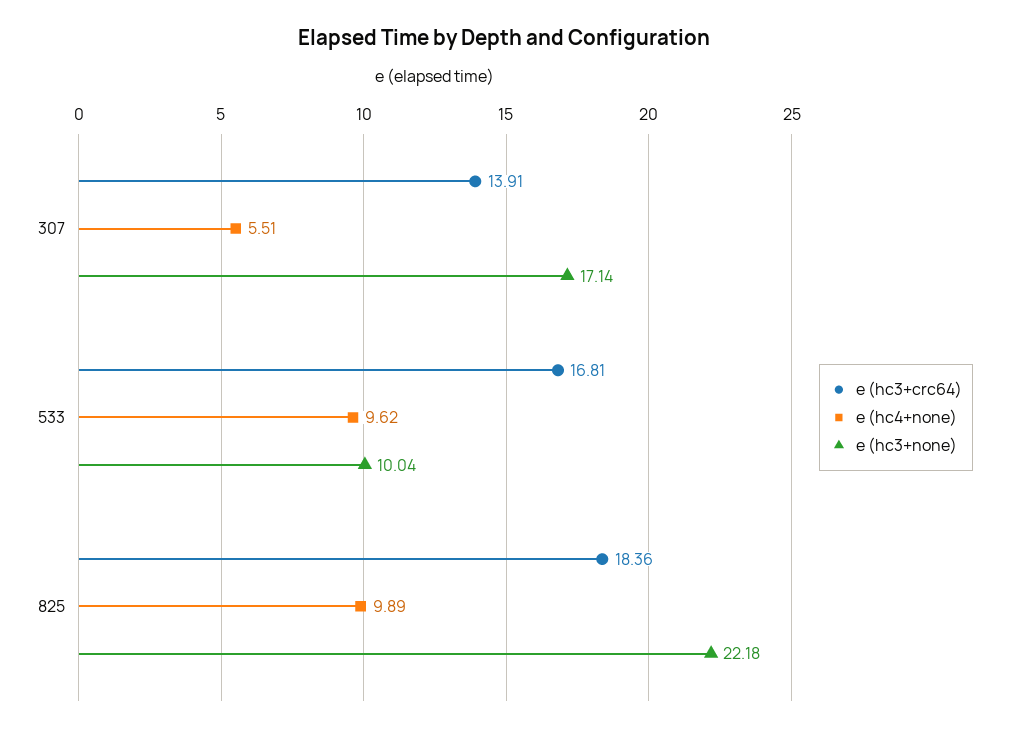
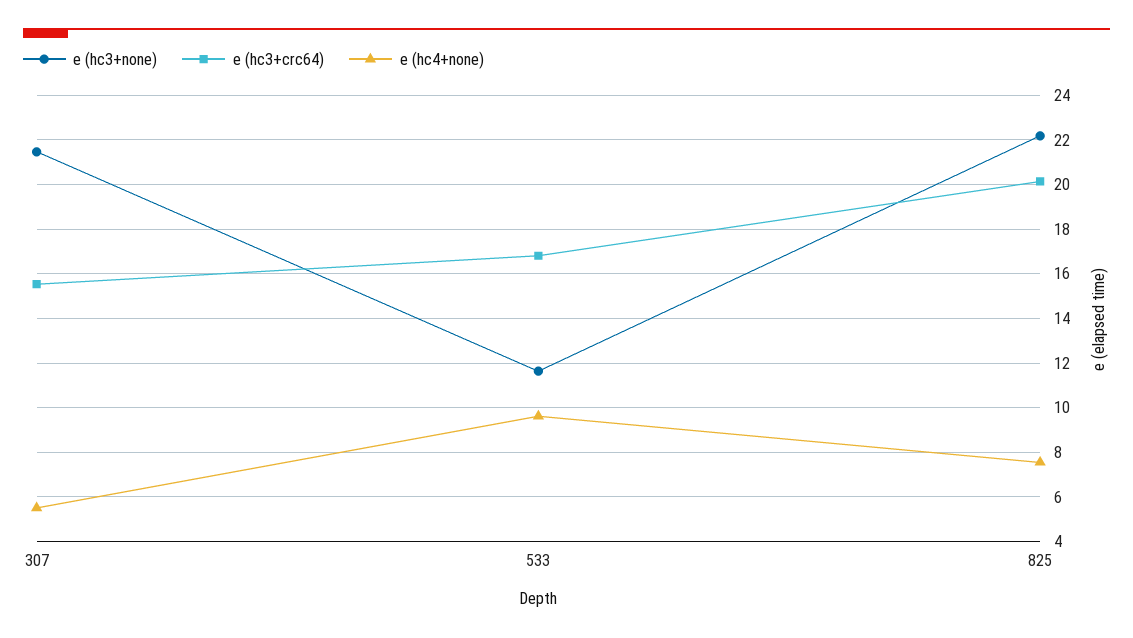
e (hc3+crc64), 307: 13.91 -> 15.5
e (hc3+none), 307: 17.14 -> 21.5
e (hc3+none), 533: 10.04 -> 11.5
e (hc3+crc64), 825: 18.36 -> 20
e (hc4+none), 825: 9.89 -> 7.5

